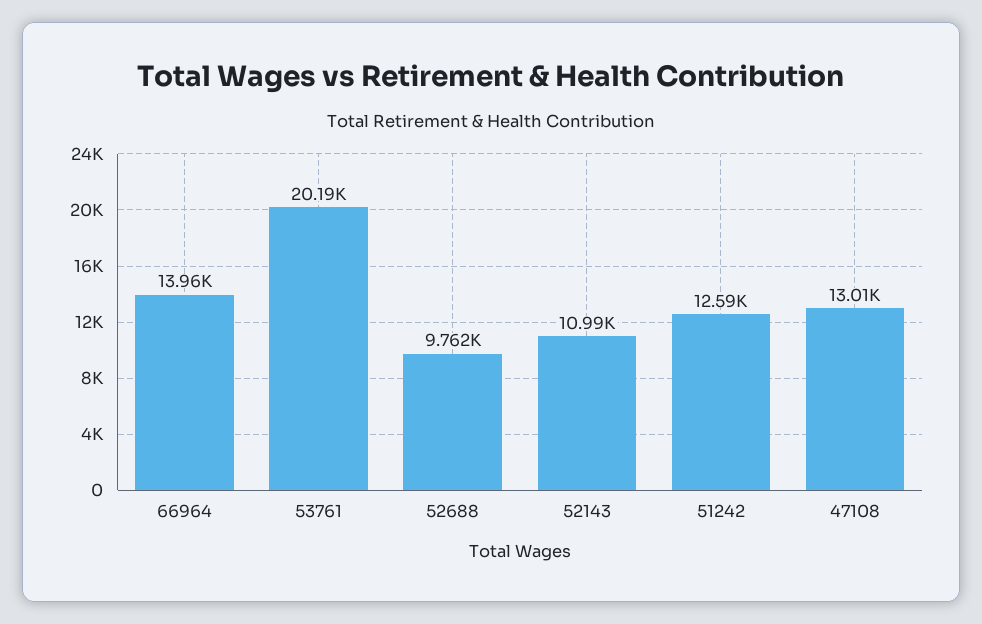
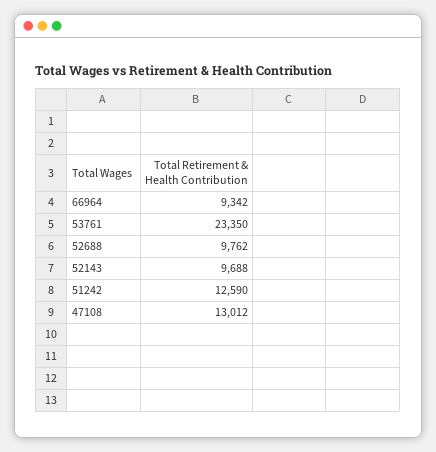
66964: 13960 -> 9342
53761: 20190 -> 23350
52143: 10990 -> 9688

